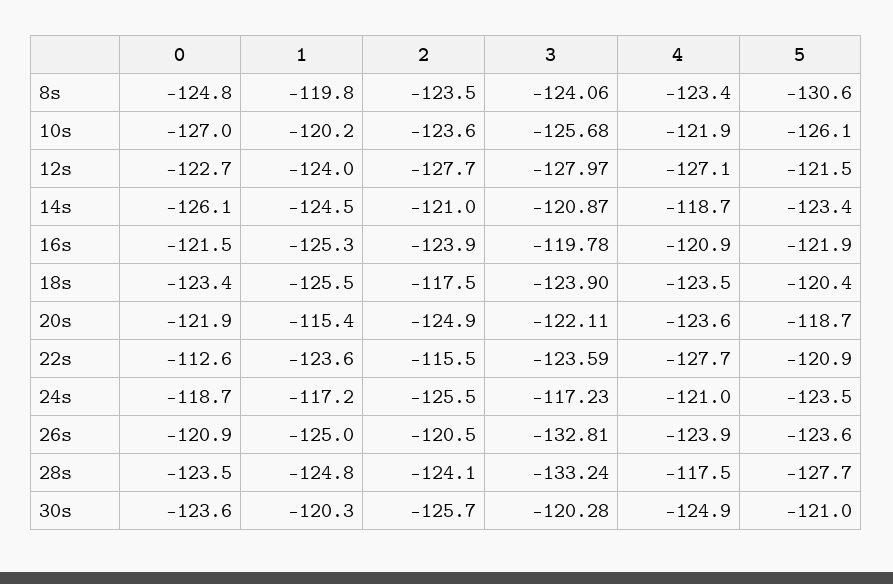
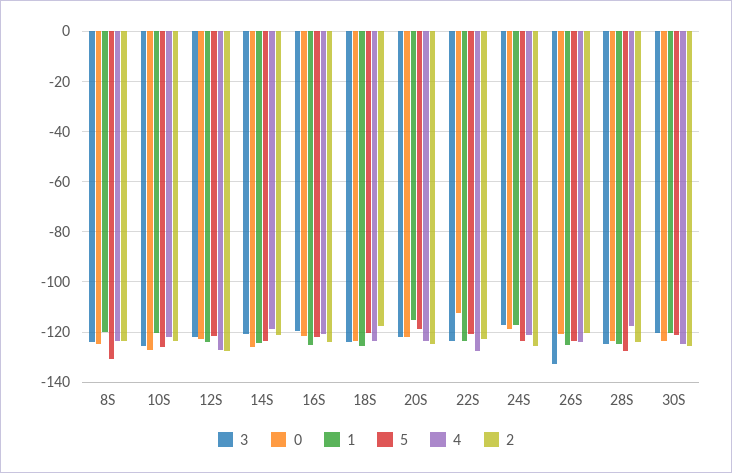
3, 12s: -127.97 -> -122.5
2, 22s: -115.5 -> -122.5
3, 28s: -133.24 -> -125

